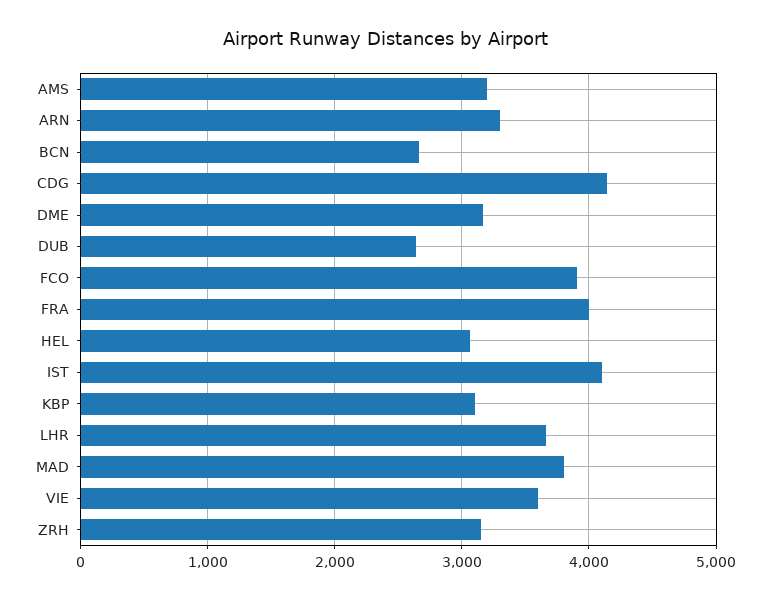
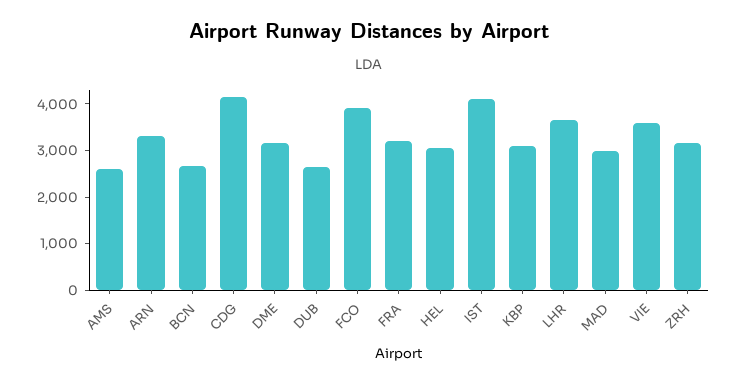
AMS: 3200 -> 2600
FRA: 4000 -> 3200
MAD: 3800 -> 3000

